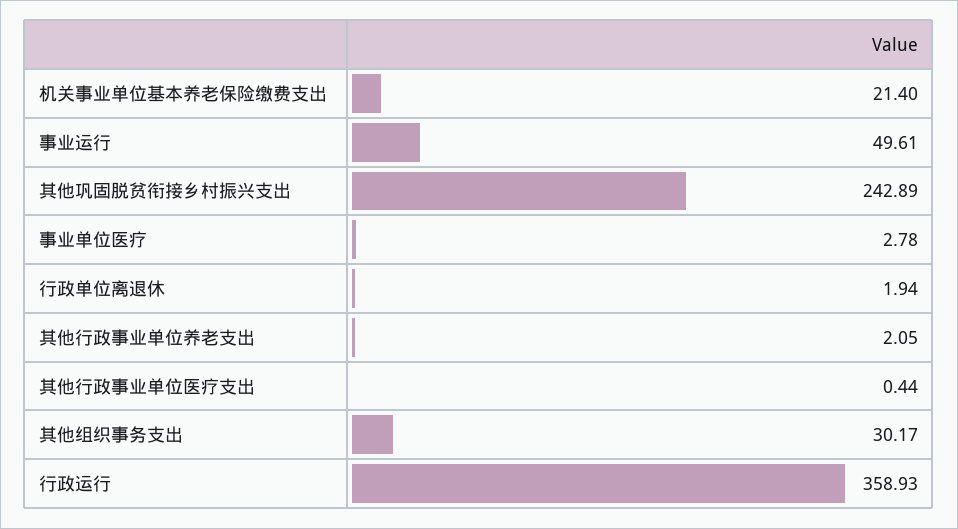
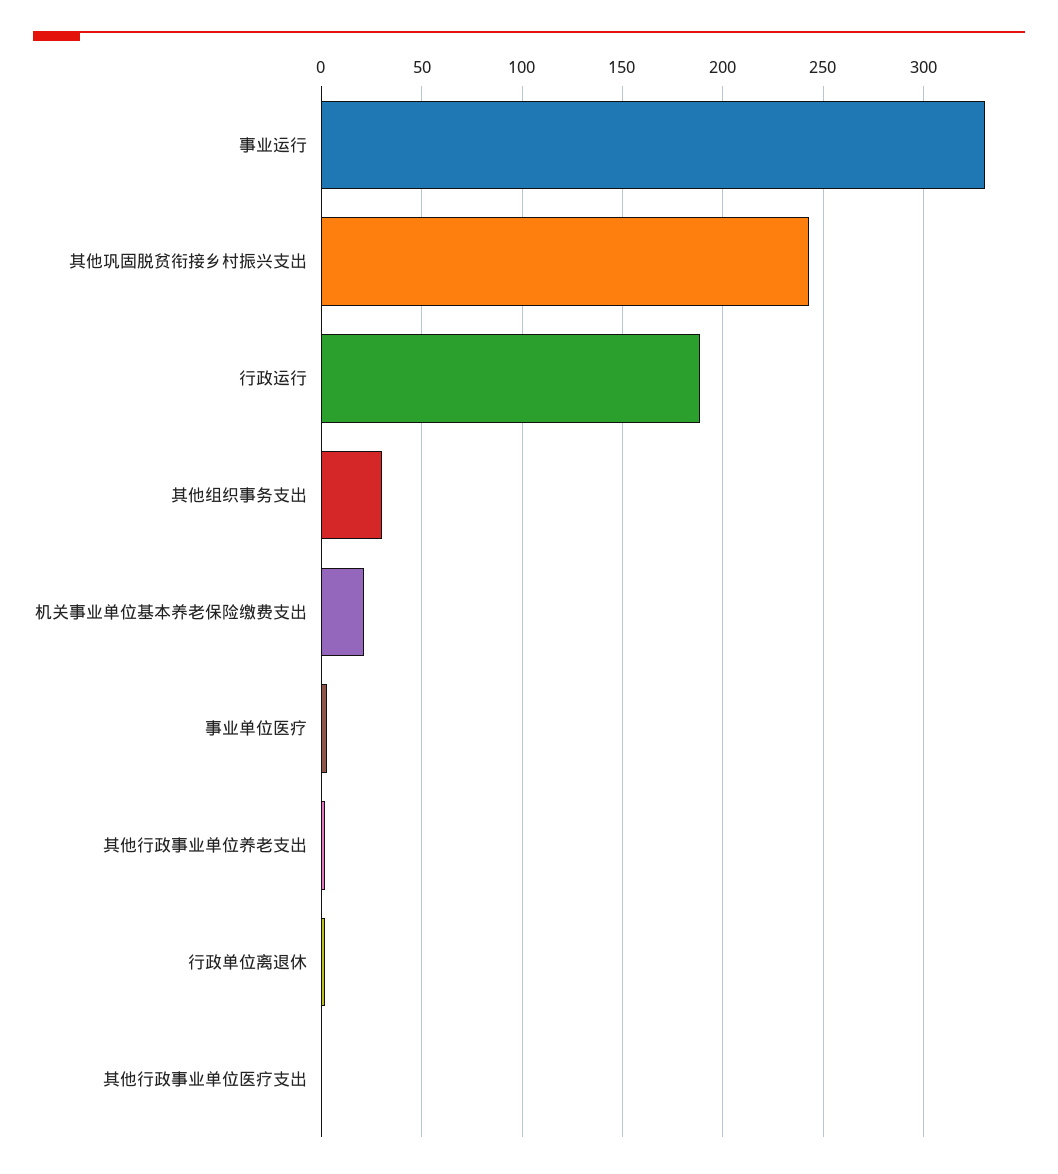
事业运行: 49.61 -> 330
行政运行: 358.93 -> 190

